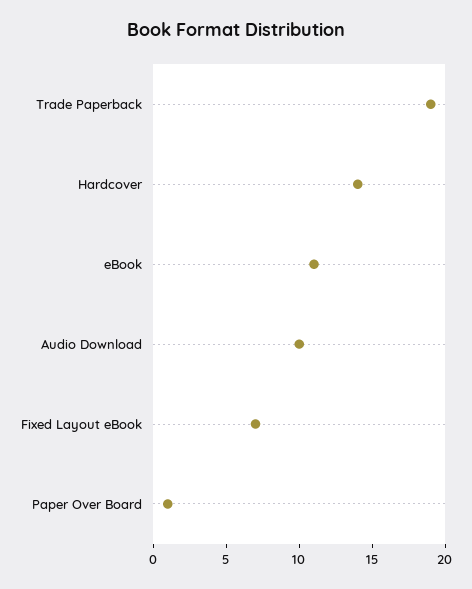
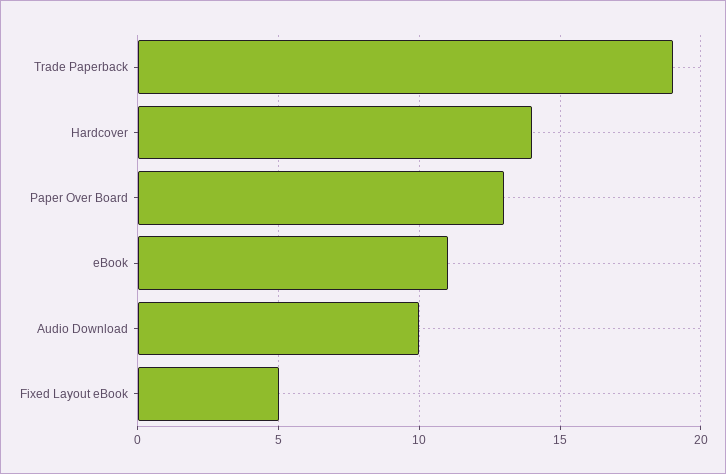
Fixed Layout eBook: 7 -> 5
Paper Over Board: 1 -> 13

